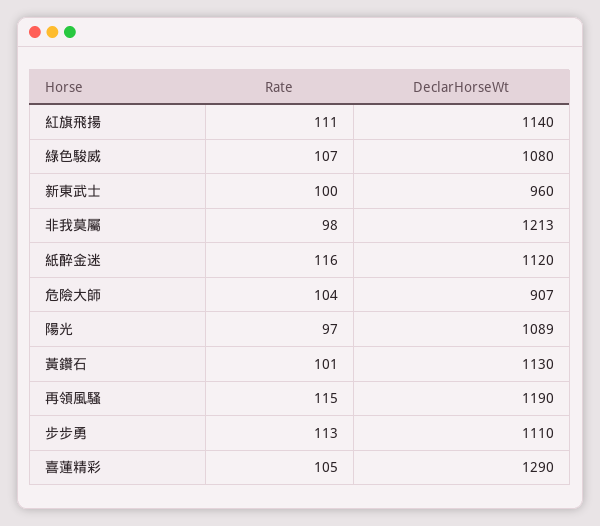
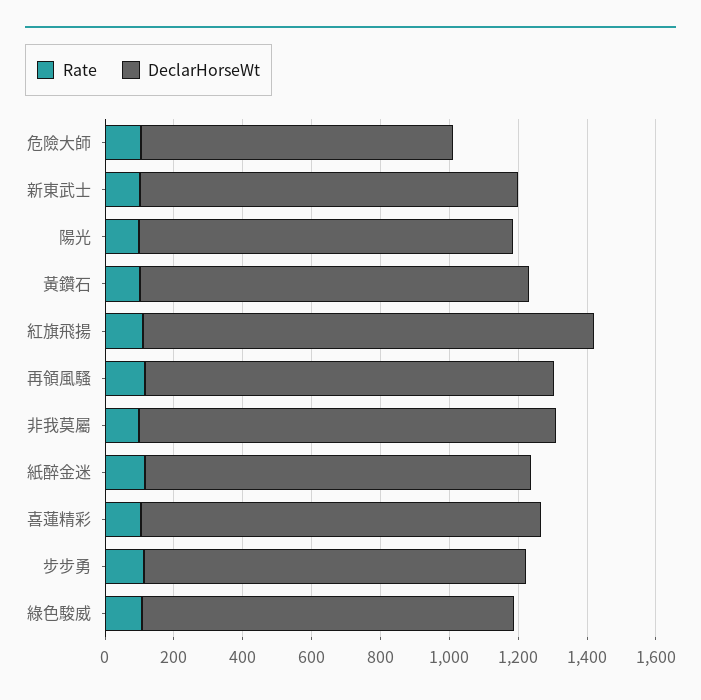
DeclarHorseWt, 紅旗飛揚: 1140 -> 1300
DeclarHorseWt, 新東武士: 960 -> 1100
DeclarHorseWt, 喜蓮精彩: 1290 -> 1150

